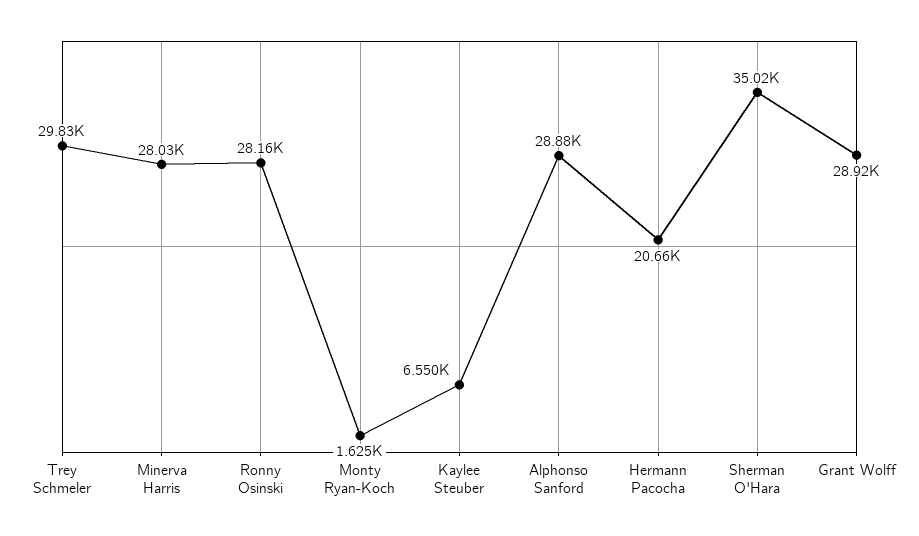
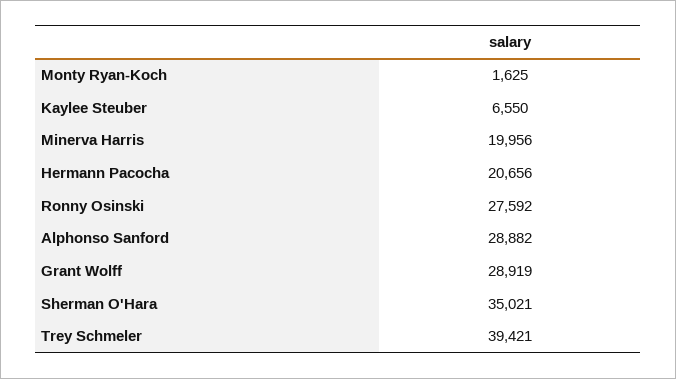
Trey Schmeler: 29830 -> 39421
Minerva Harris: 28030 -> 19956
Ronny Osinski: 28160 -> 27592

